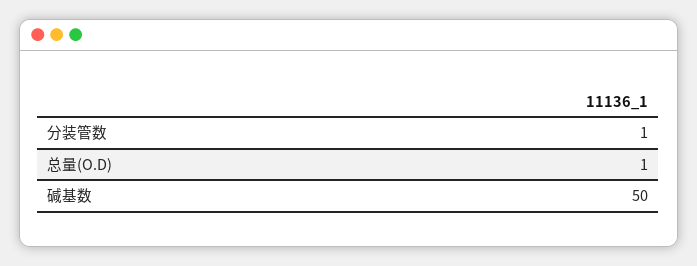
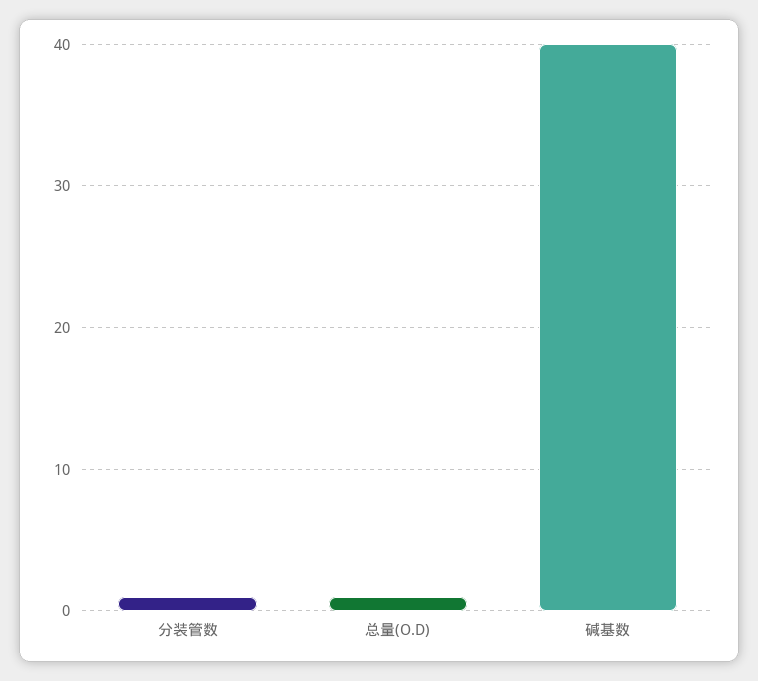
碱基数: 50 -> 40

